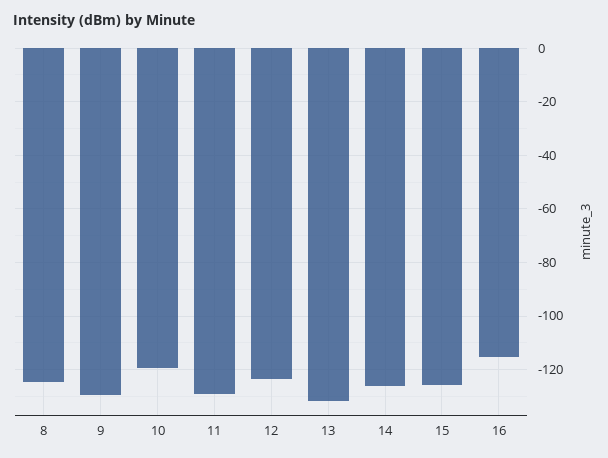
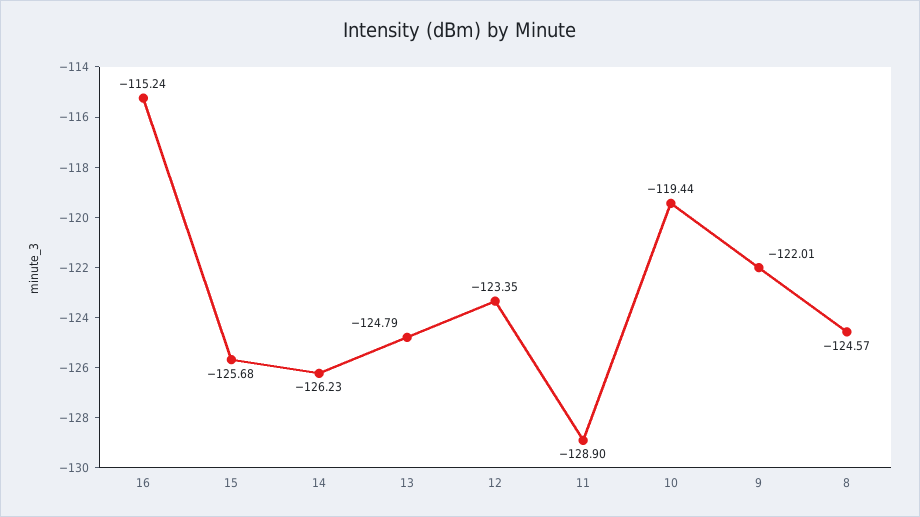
9: -130 -> -122.01
13: -132.5 -> -124.79

